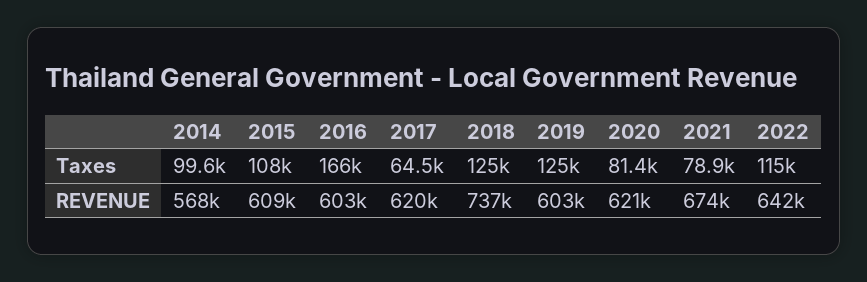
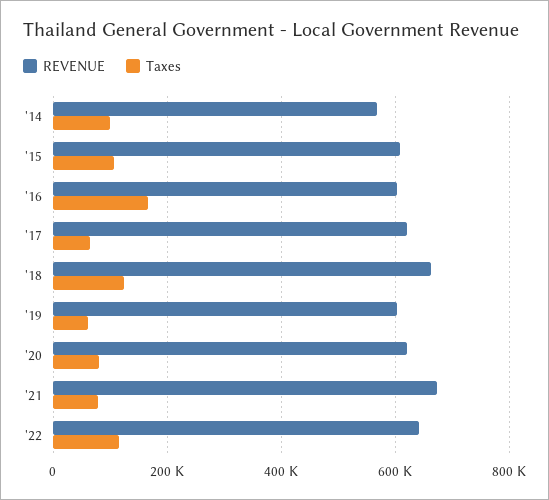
Taxes, 2019: 125000 -> 60000
REVENUE, 2018: 737000 -> 660000

